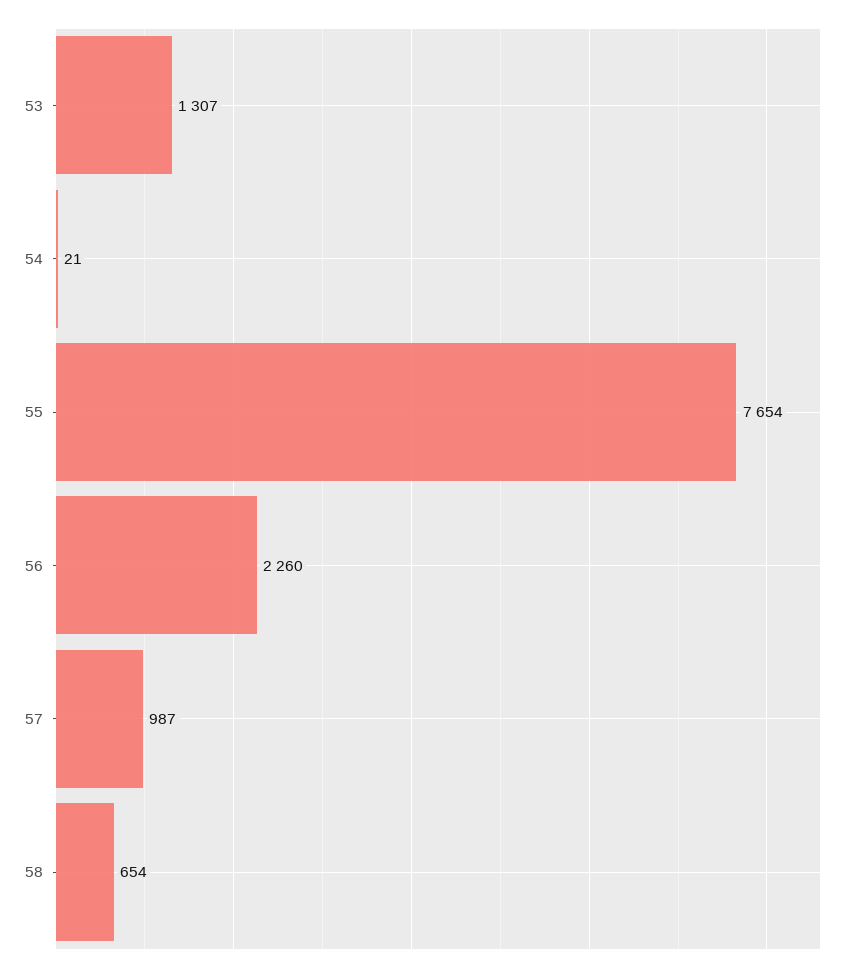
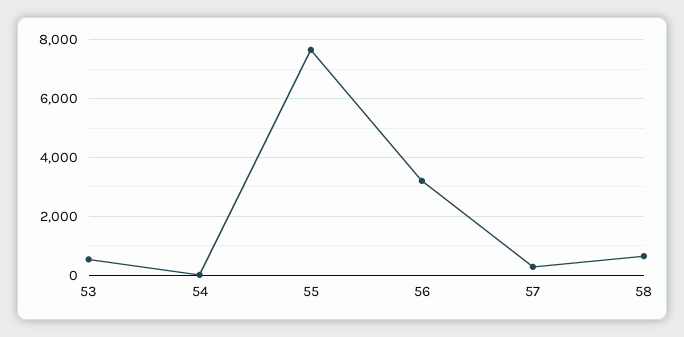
53: 1307 -> 500
56: 2260 -> 3250
57: 987 -> 250

